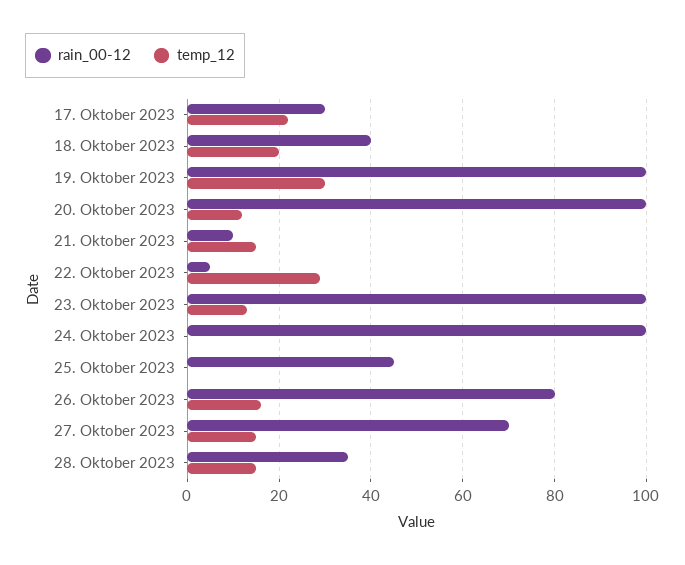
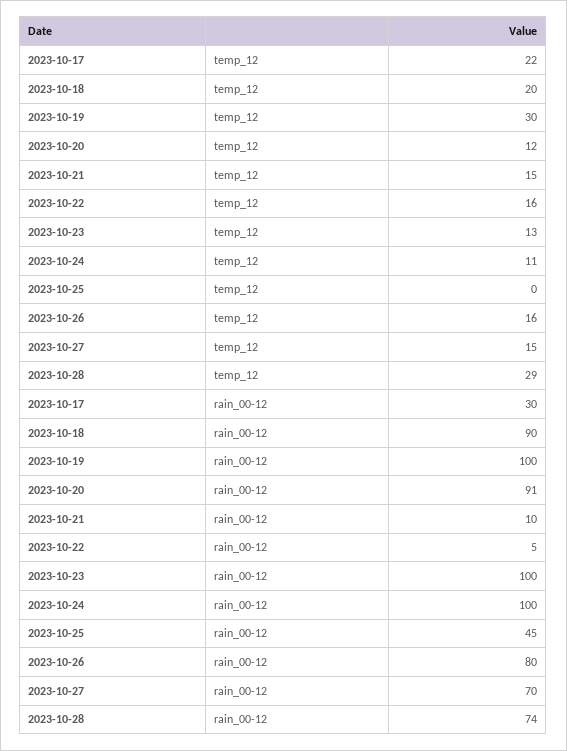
rain_00-12, 18. Oktober 2023: 40 -> 90
rain_00-12, 20. Oktober 2023: 100 -> 91
temp_12, 22. Oktober 2023: 30 -> 16
temp_12, 24. Oktober 2023: 0 -> 11
rain_00-12, 28. Oktober 2023: 35 -> 74
temp_12, 28. Oktober 2023: 15 -> 29

